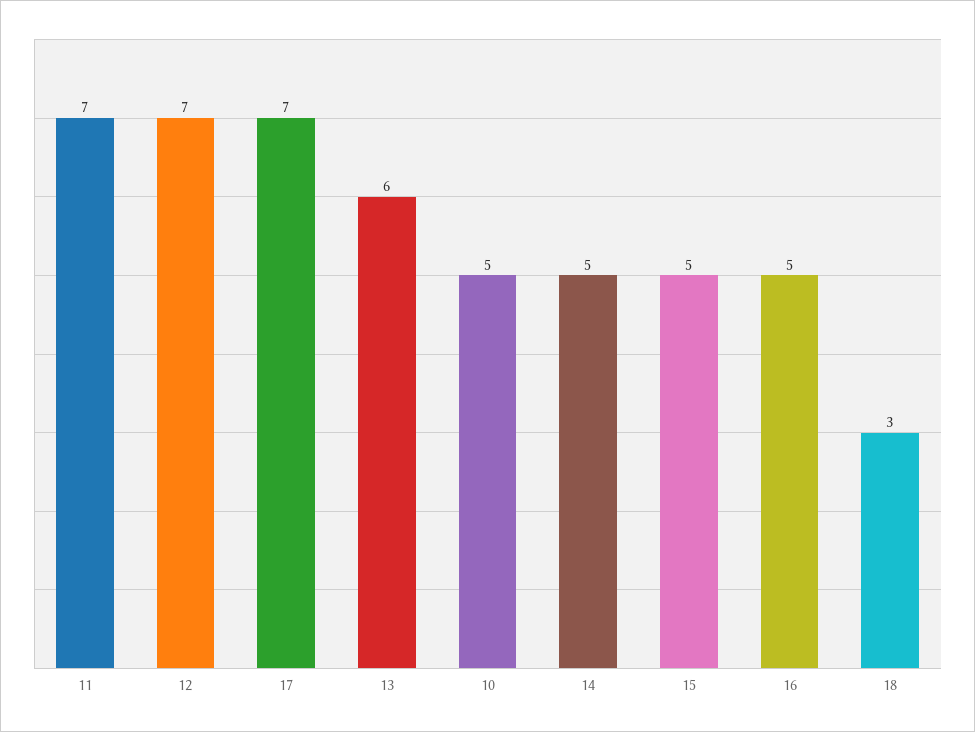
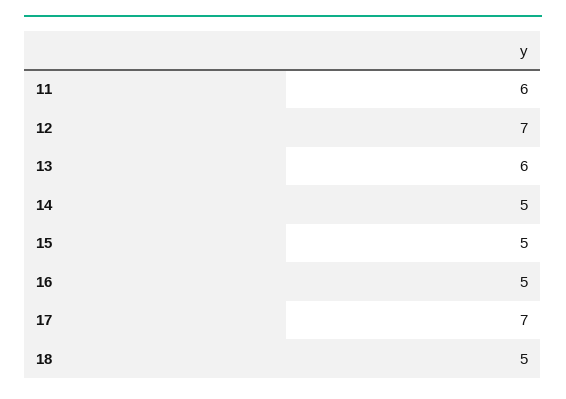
11: 7 -> 6
10: 5 -> none
18: 3 -> 5

